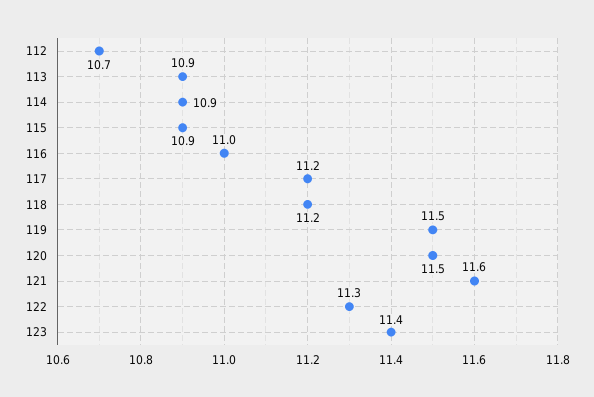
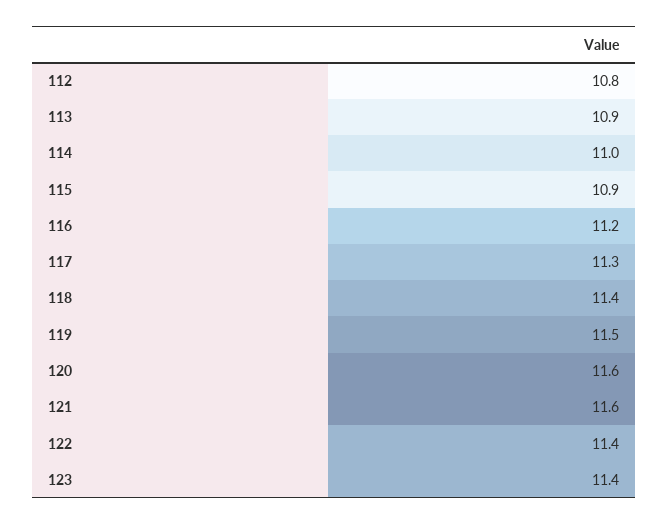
112: 10.7 -> 10.8
114: 10.9 -> 11
116: 11 -> 11.2
117: 11.2 -> 11.3
118: 11.2 -> 11.4
120: 11.5 -> 11.6
122: 11.3 -> 11.4

